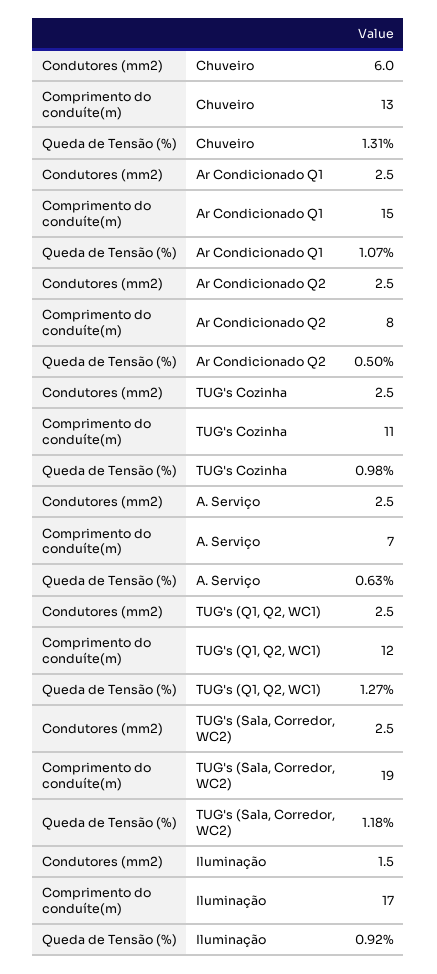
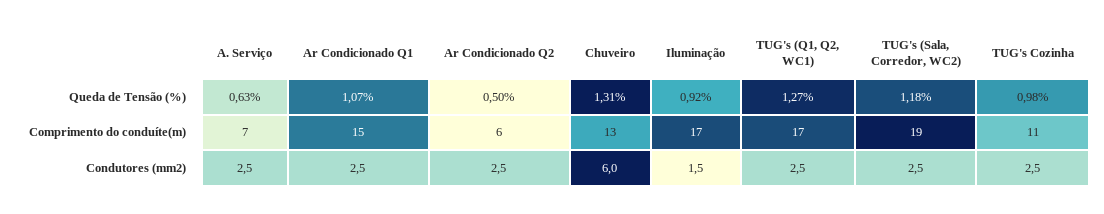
Comprimento do conduíte(m), Ar Condicionado Q2: 8 -> 6
Comprimento do conduíte(m), TUG's (Q1, Q2, WC1): 12 -> 17

